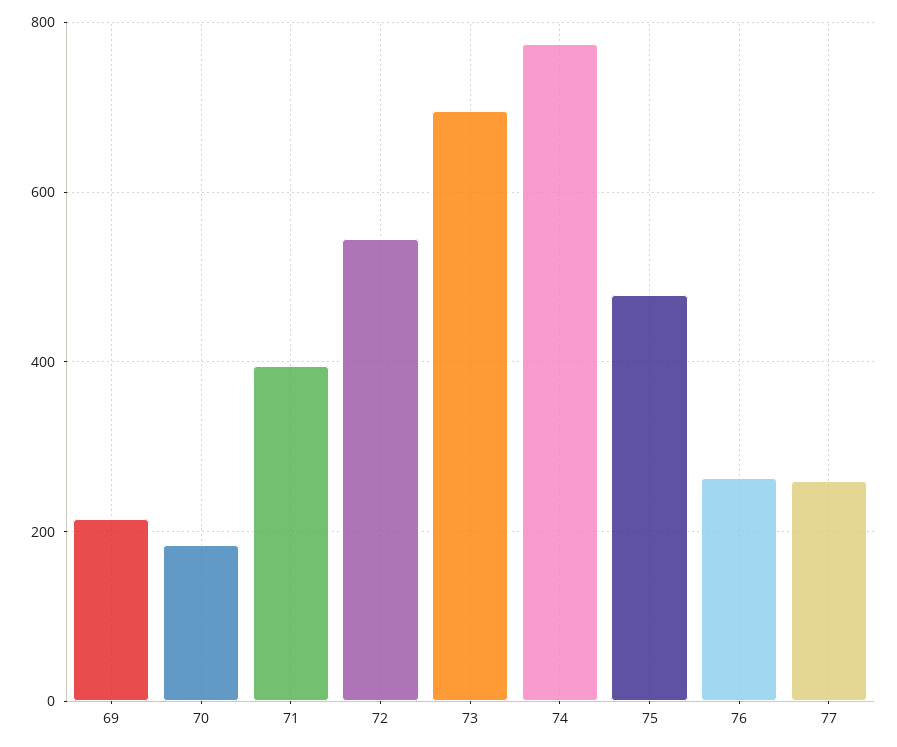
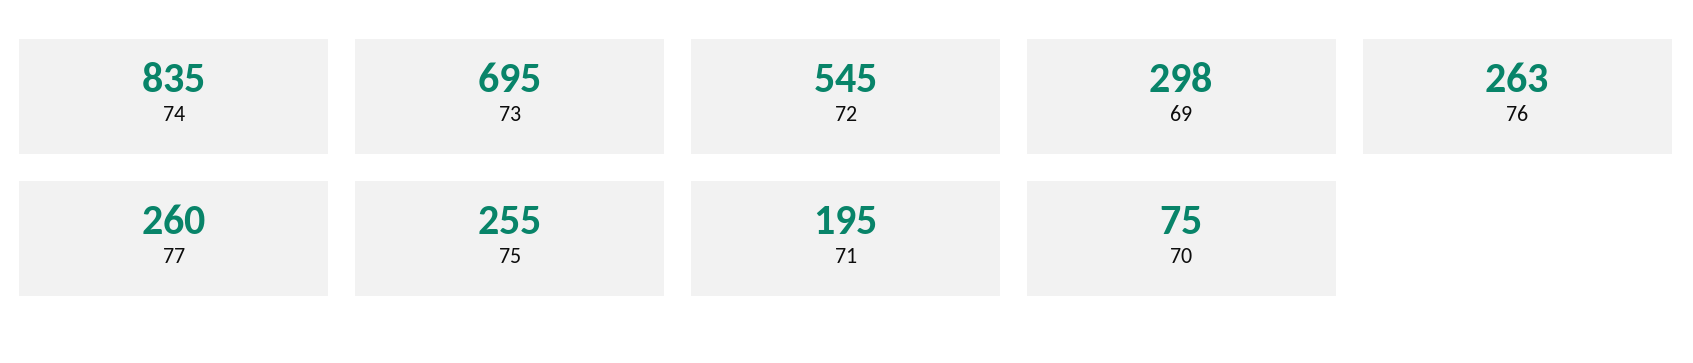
69: 220 -> 298
70: 180 -> 75
71: 400 -> 195
74: 780 -> 835
75: 480 -> 255

